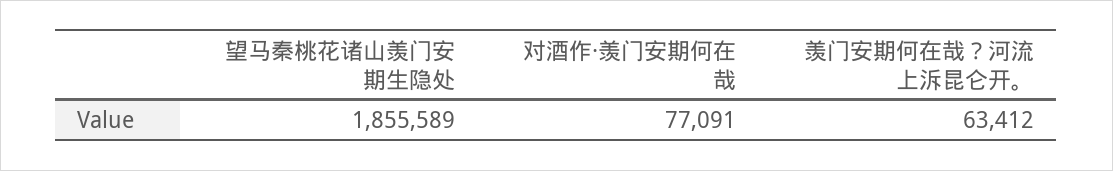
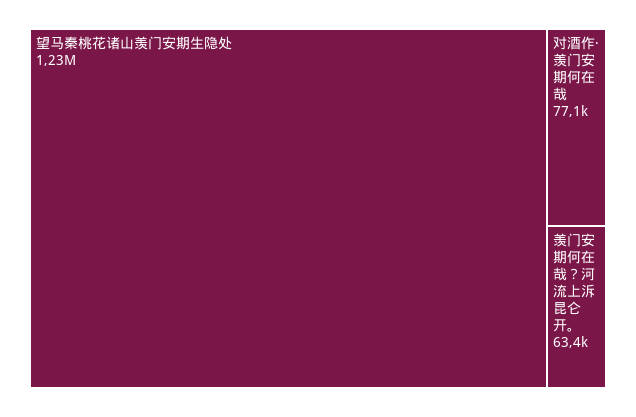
望马秦桃花诸山羡门安期生隐处: 1855589 -> 1230000

